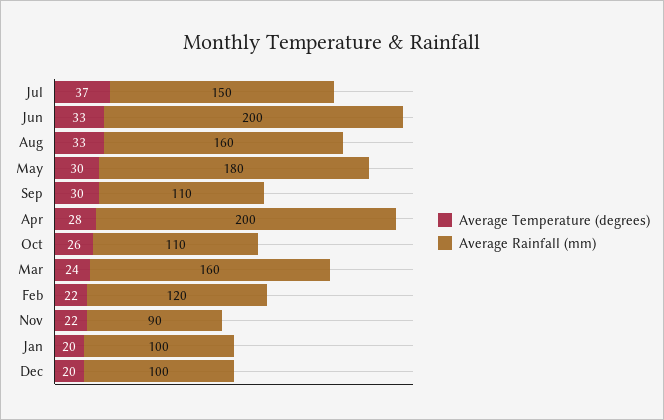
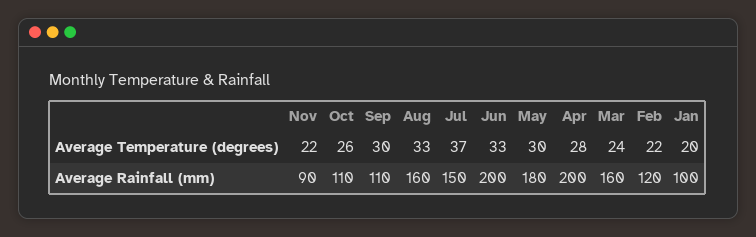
Average Temperature (degrees), Dec: 20 -> none
Average Rainfall (mm), Dec: 100 -> none

